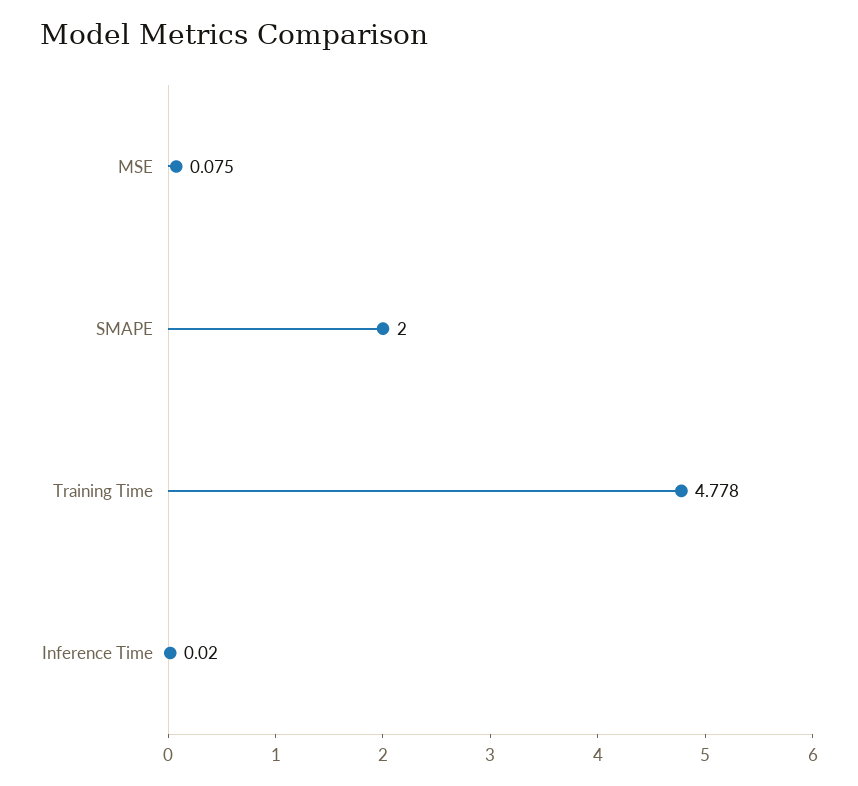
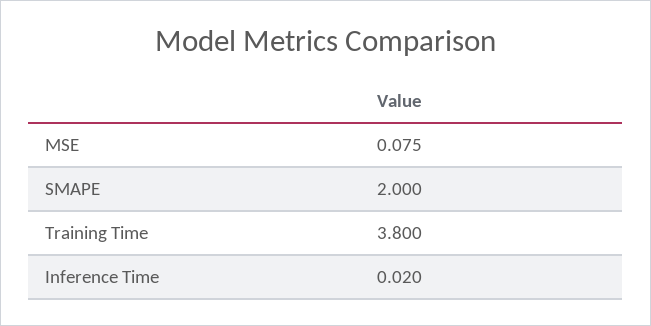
Training Time: 4.778 -> 3.8

